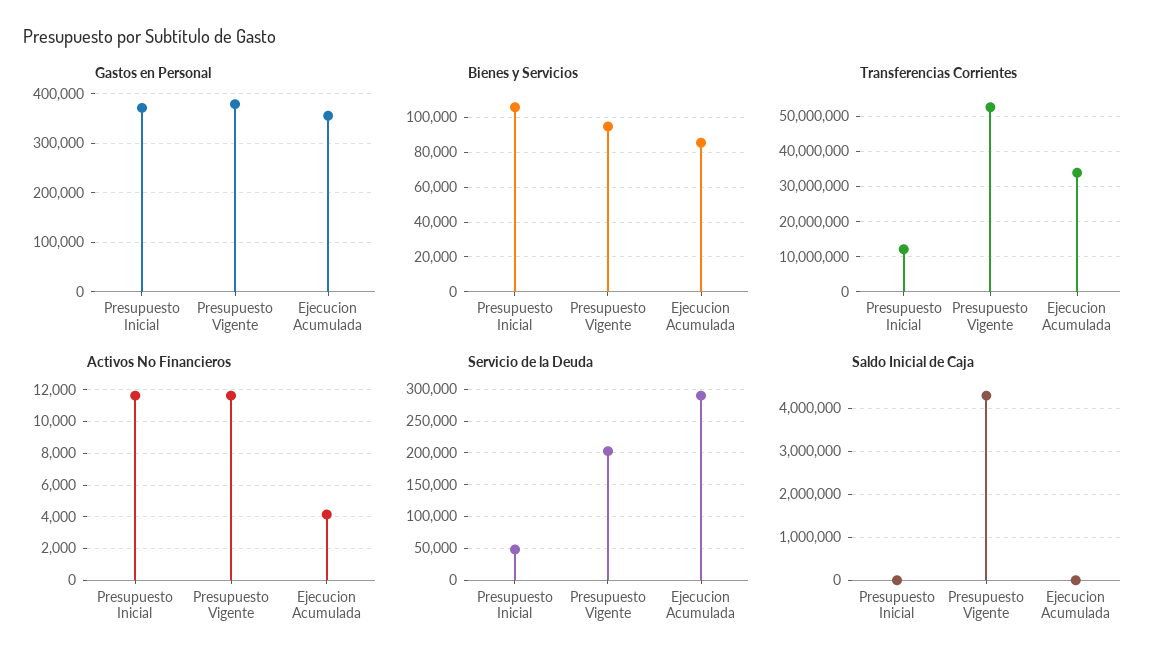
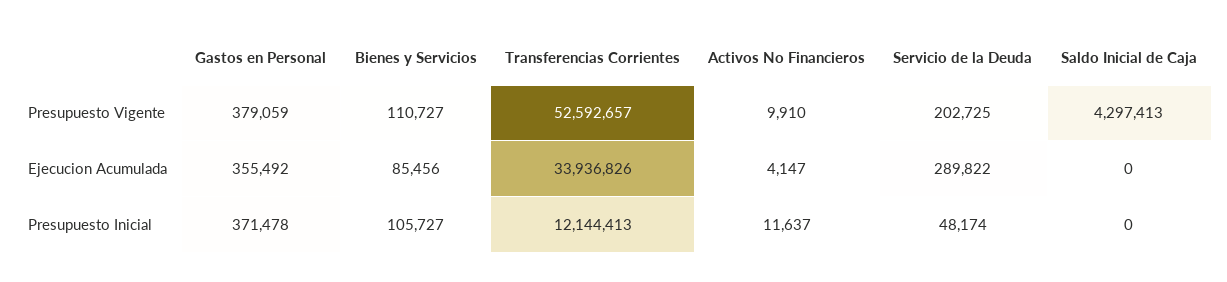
Bienes y Servicios, Presupuesto Vigente: 95000 -> 110727
Activos No Financieros, Presupuesto Vigente: 11500 -> 9910

